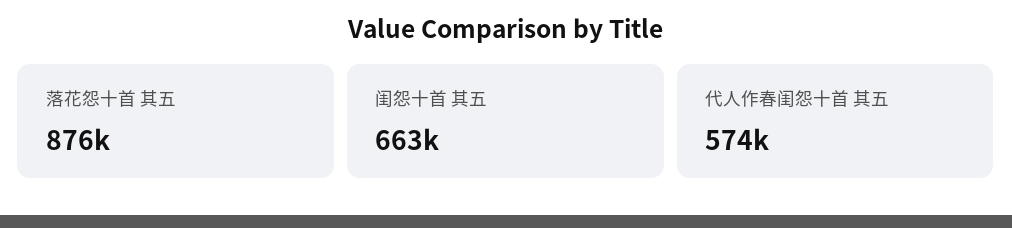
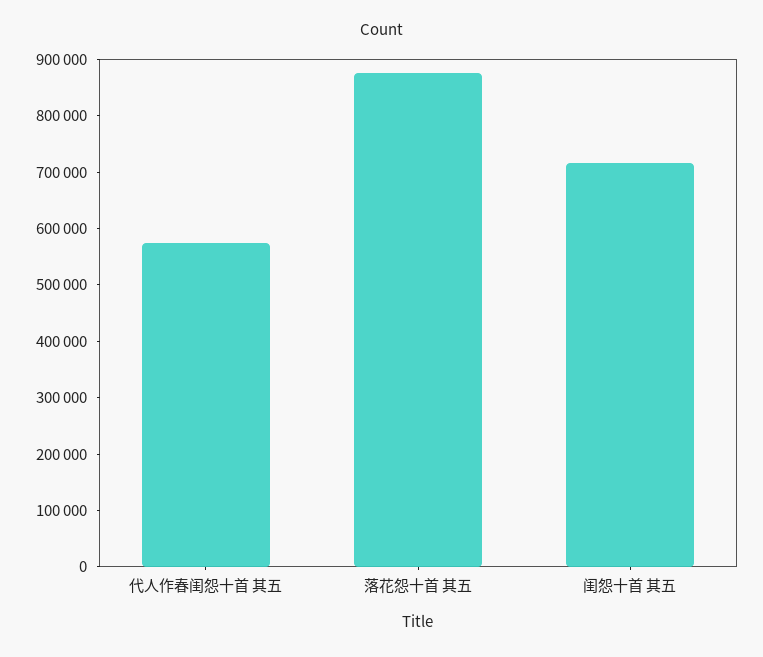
闺怨十首 其五: 663000 -> 720000

